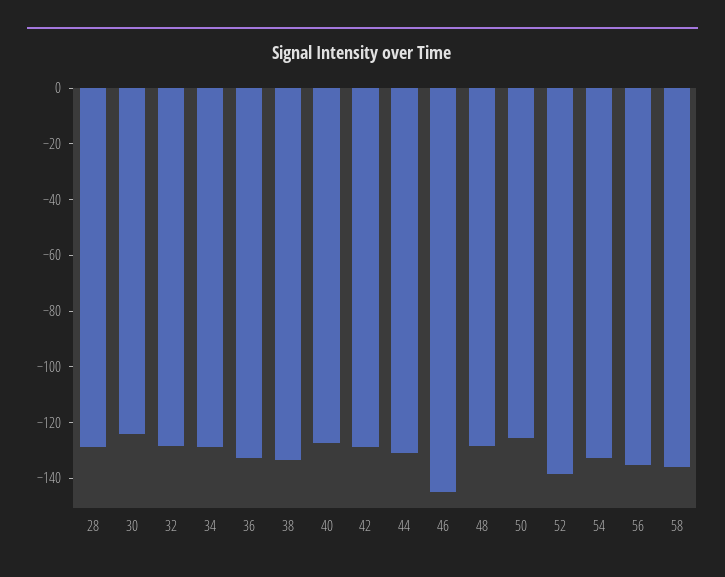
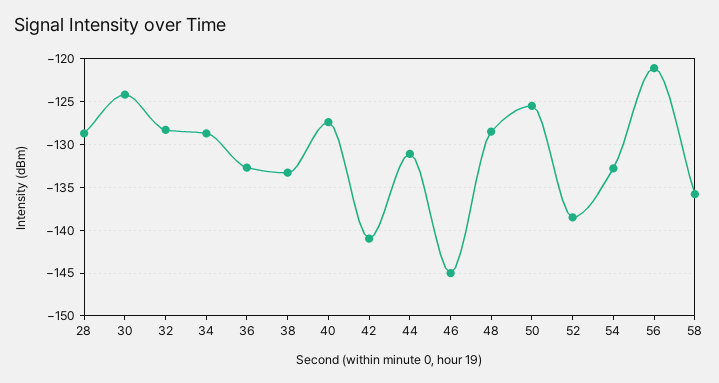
42: -130 -> -141
56: -135 -> -121

